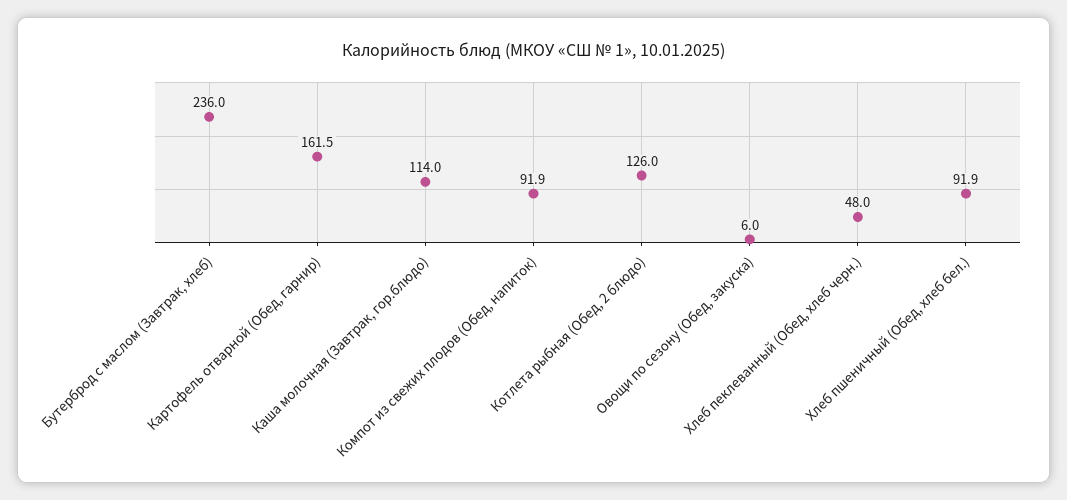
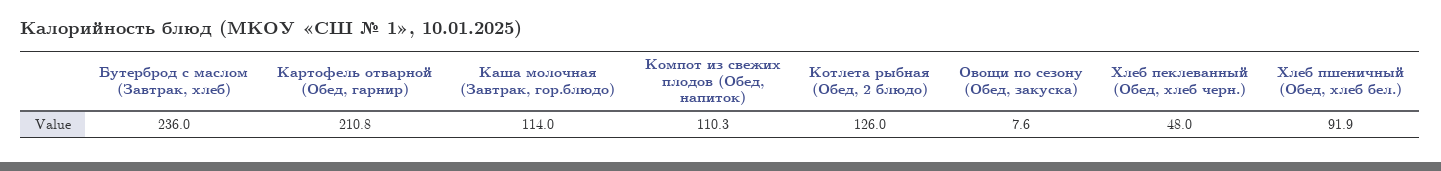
Картофель отварной (Обед, гарнир): 161.5 -> 210.8
Компот из свежих плодов (Обед, напиток): 91.9 -> 110.3
Овощи по сезону (Обед, закуска): 6 -> 7.6

